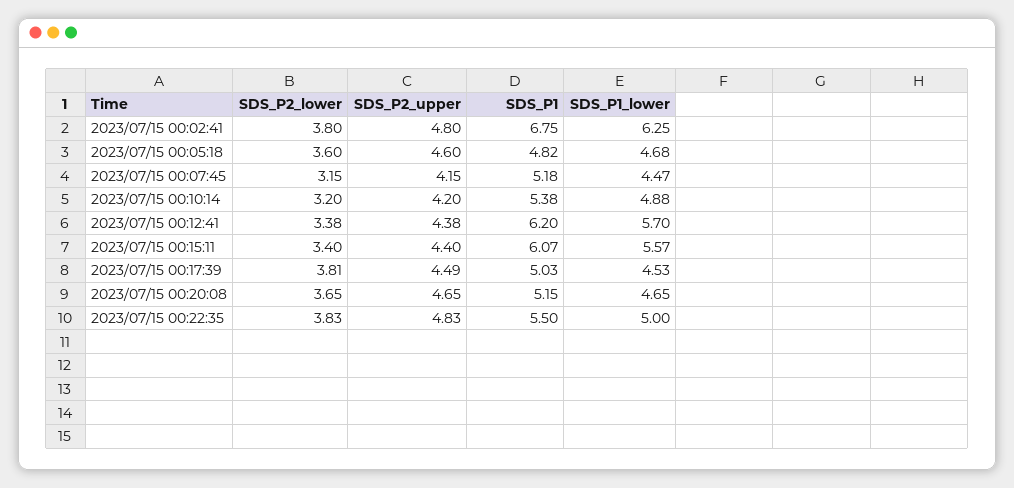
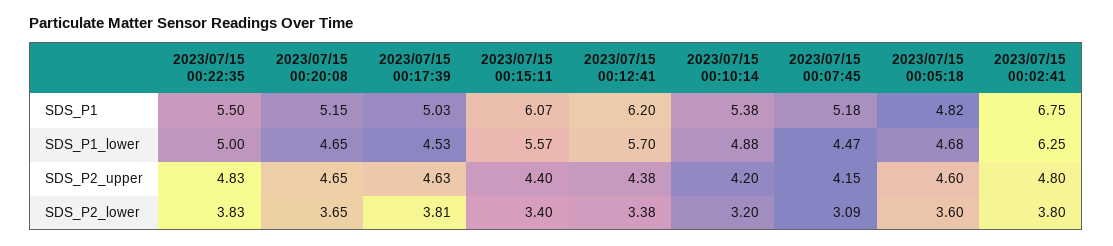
SDS_P2_lower, 2023/07/15 00:07:45: 3.15 -> 3.09
SDS_P2_upper, 2023/07/15 00:17:39: 4.49 -> 4.63

